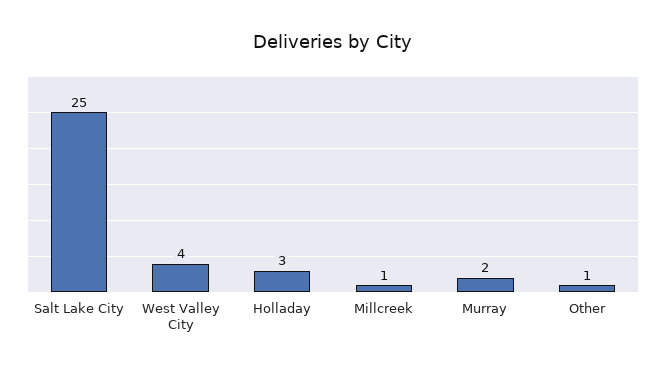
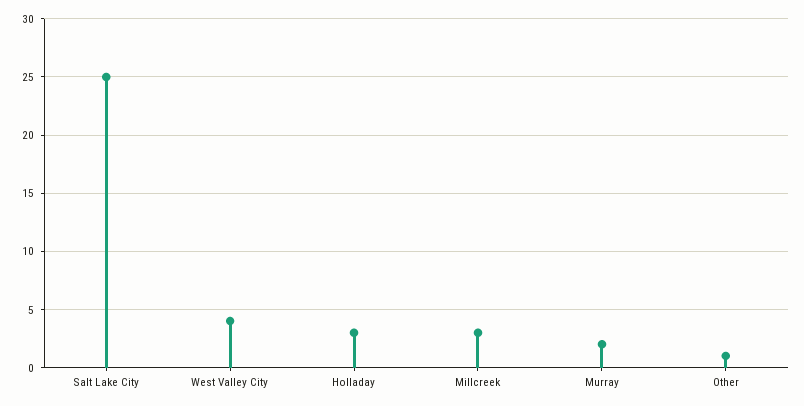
Millcreek: 1 -> 3

